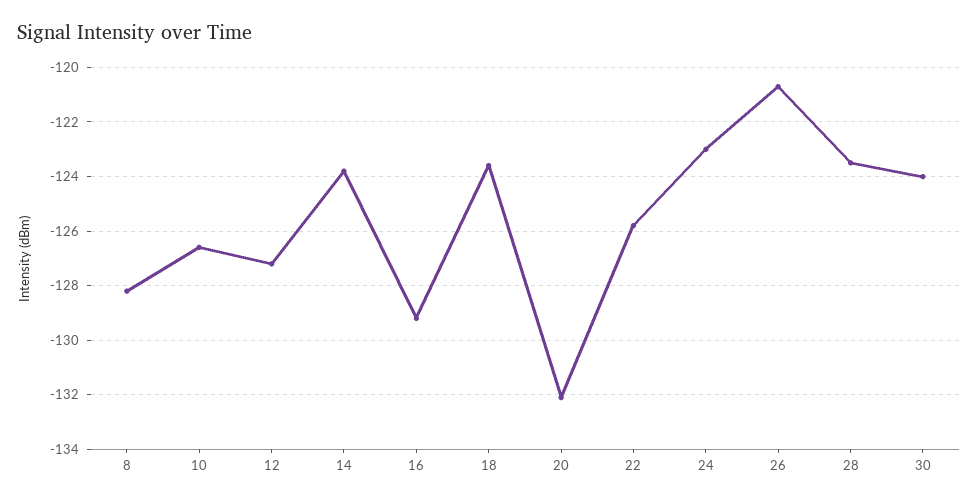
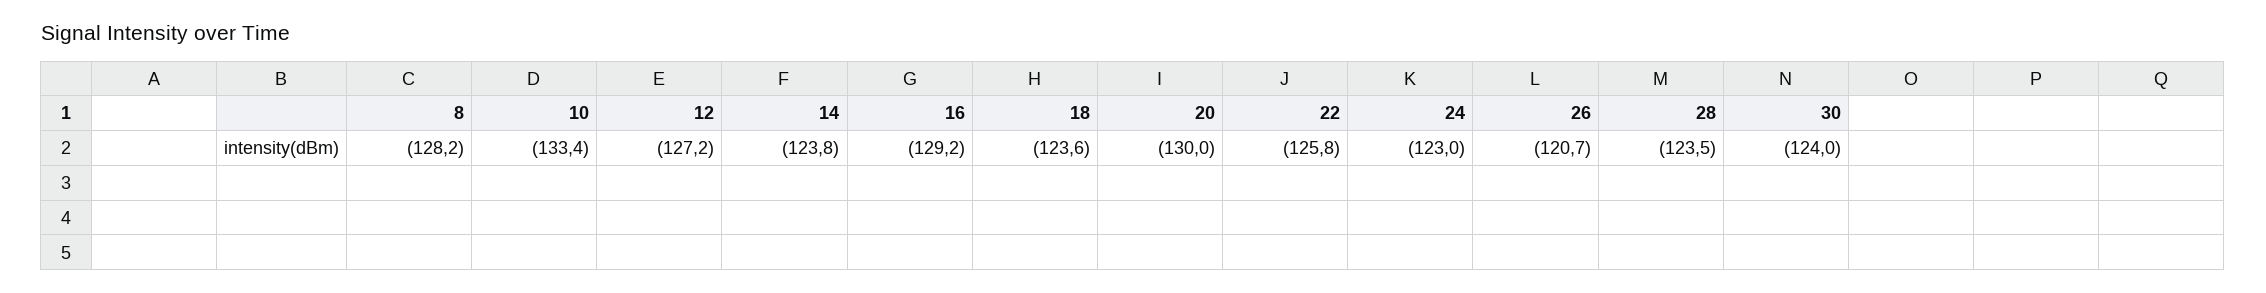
10: -126.5 -> -133.4
20: -132 -> -130

